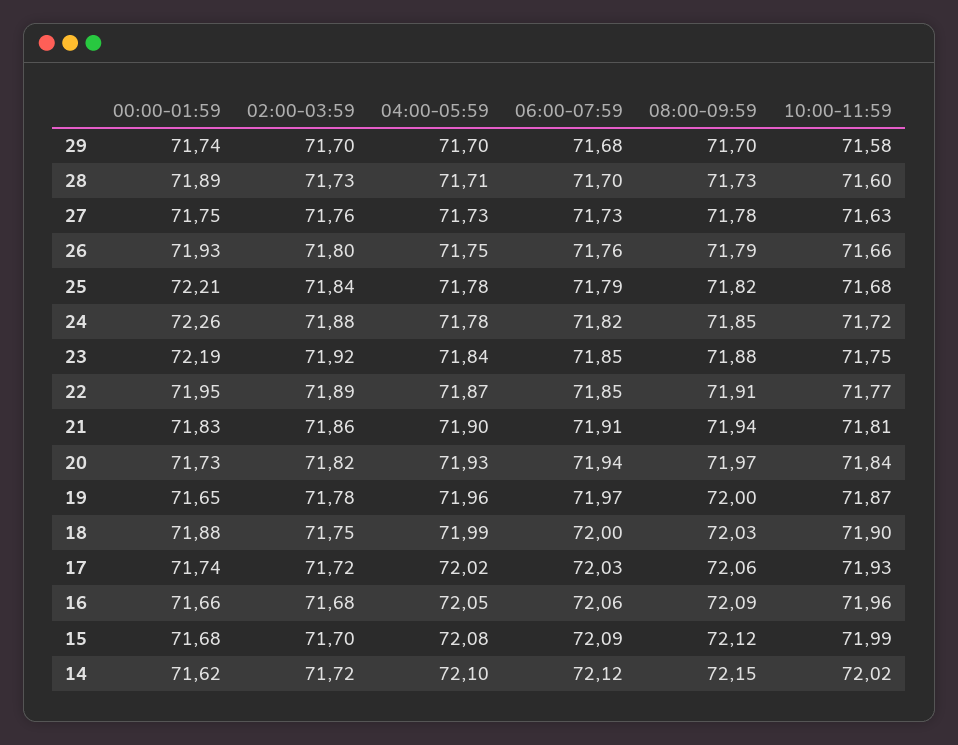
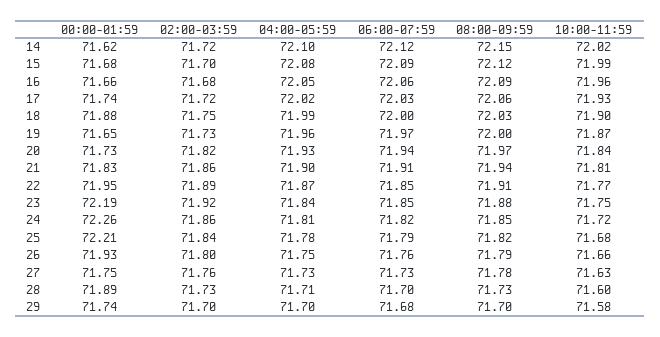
02:00-03:59, 24: 71.88 -> 71.86
04:00-05:59, 24: 71.78 -> 71.81
02:00-03:59, 19: 71.78 -> 71.73

